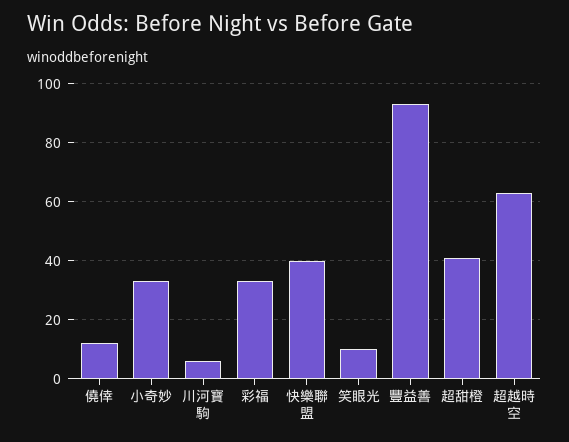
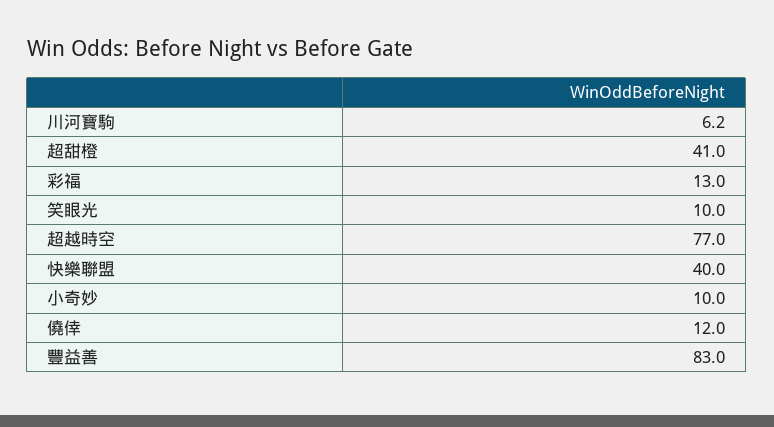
小奇妙: 32.5 -> 10
彩福: 32.5 -> 13
豐益善: 92.5 -> 83
超越時空: 62.5 -> 77

